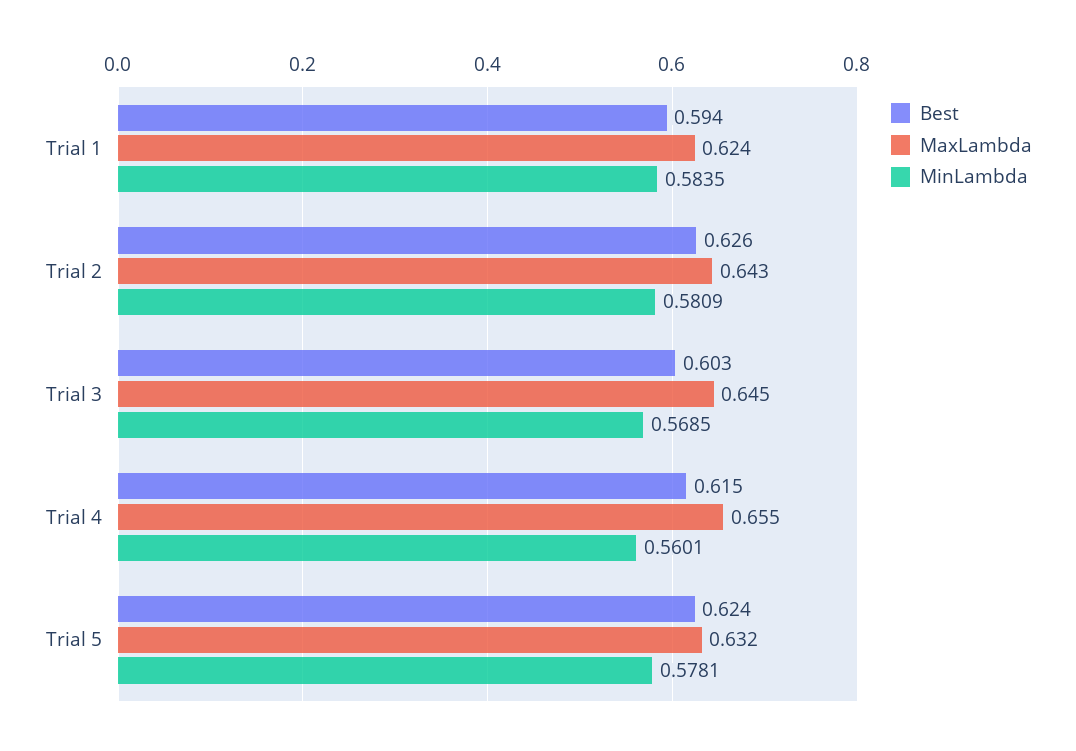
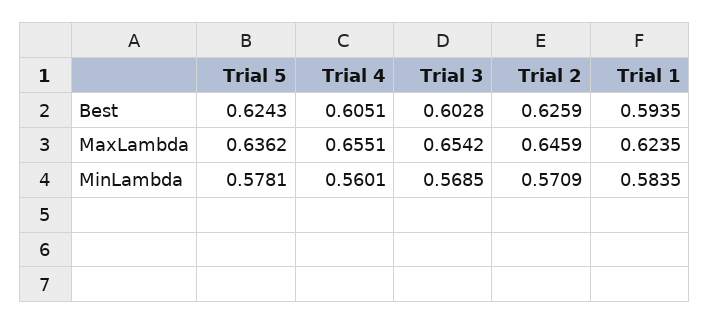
MaxLambda, Trial 2: 0.643 -> 0.6459
MinLambda, Trial 2: 0.5809 -> 0.5709
MaxLambda, Trial 3: 0.645 -> 0.6542
Best, Trial 4: 0.615 -> 0.6051
MaxLambda, Trial 5: 0.632 -> 0.6362

